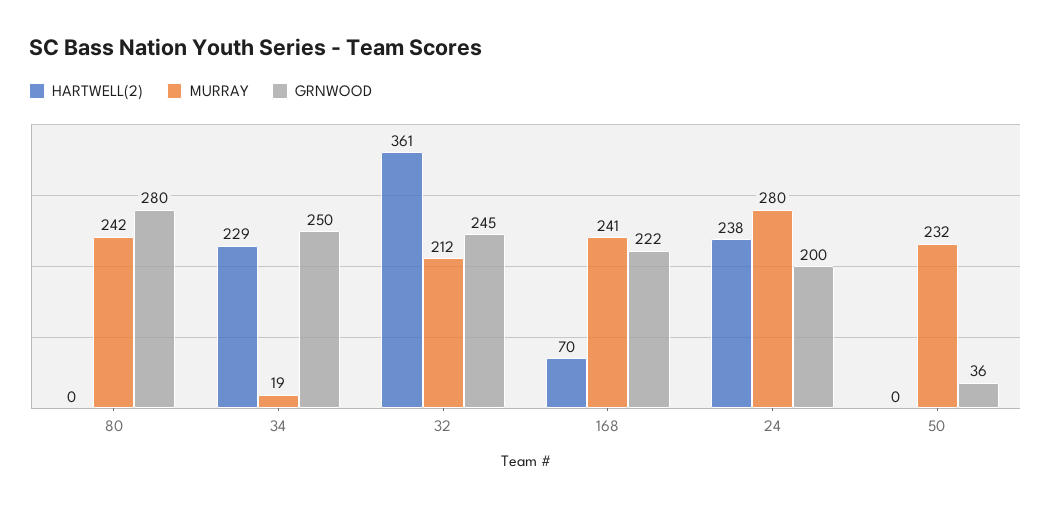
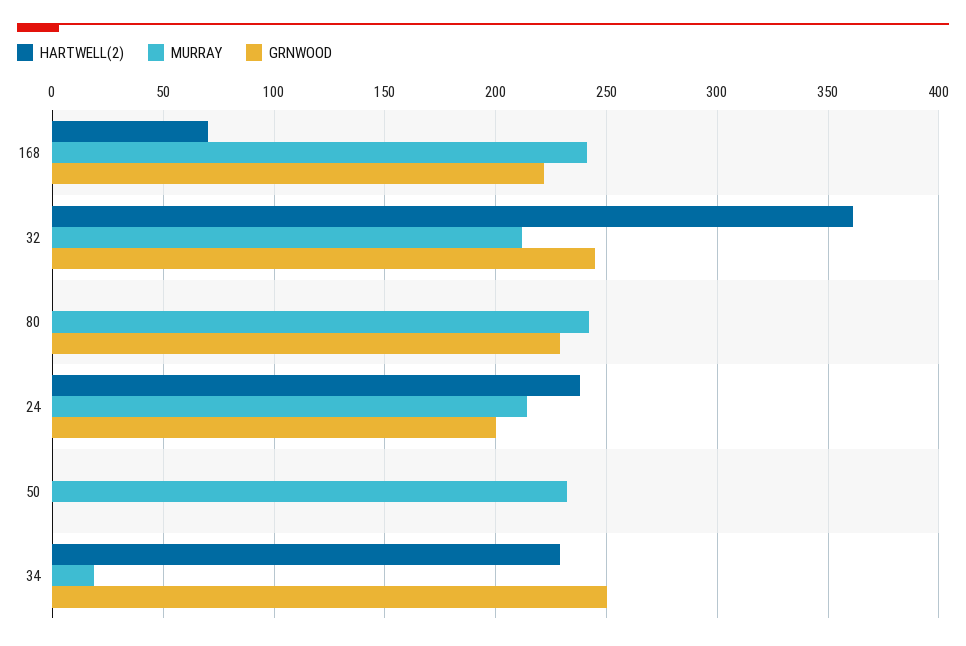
GRNWOOD, 80: 280 -> 230
MURRAY, 24: 280 -> 215
GRNWOOD, 50: 36 -> 0

